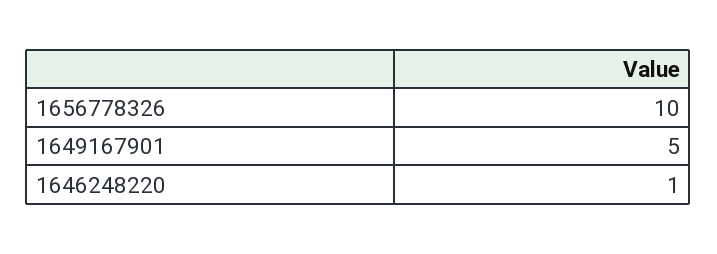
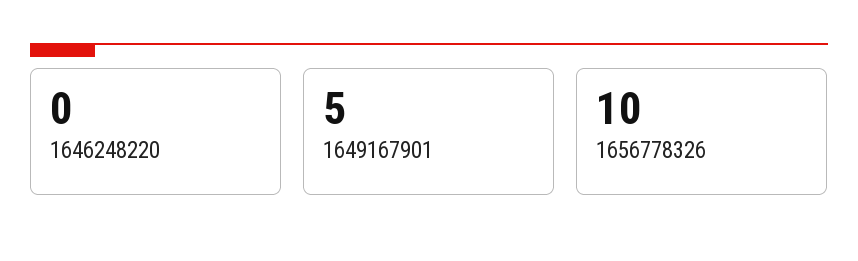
1646248220: 1 -> 0

